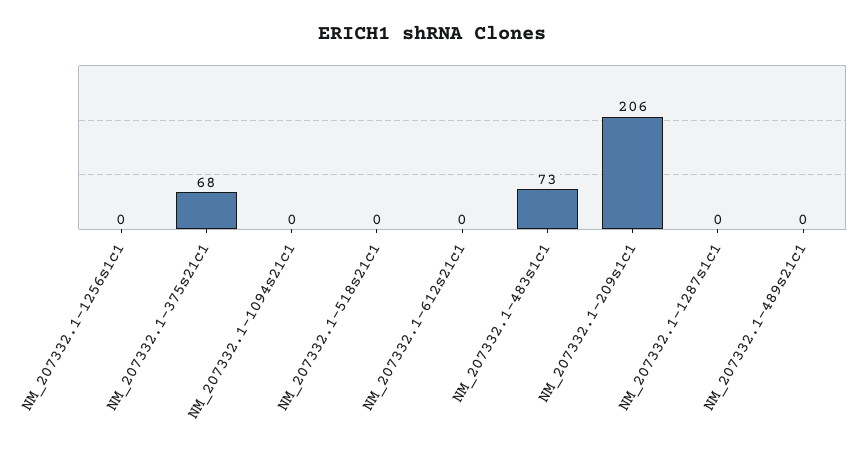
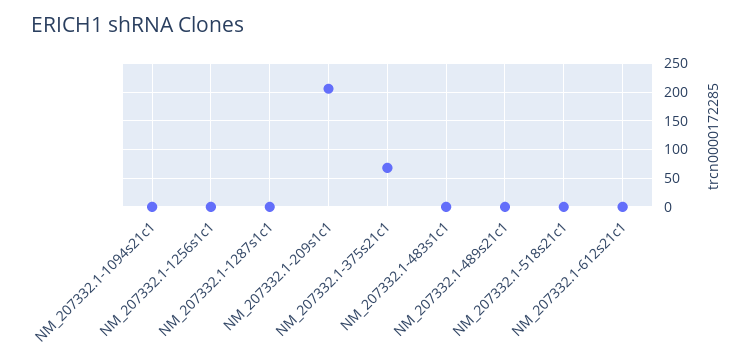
NM_207332.1-483s1c1: 73 -> 0

